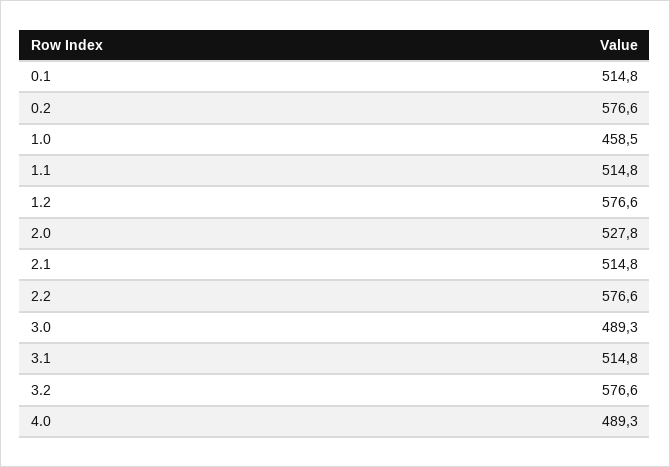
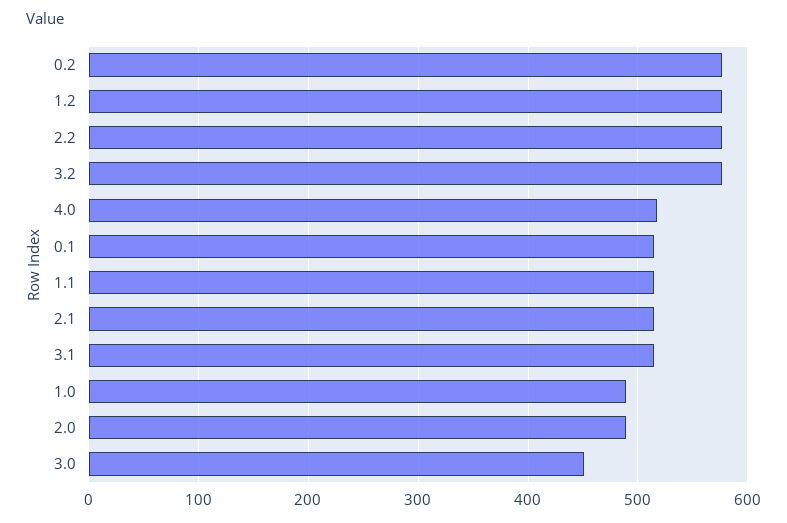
1.0: 458.5 -> 490
2.0: 527.8 -> 490
3.0: 489.3 -> 450
4.0: 489.3 -> 520

